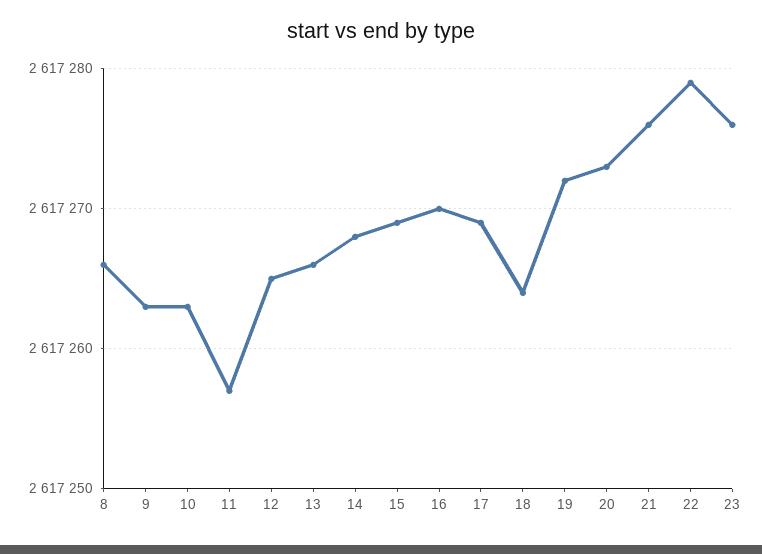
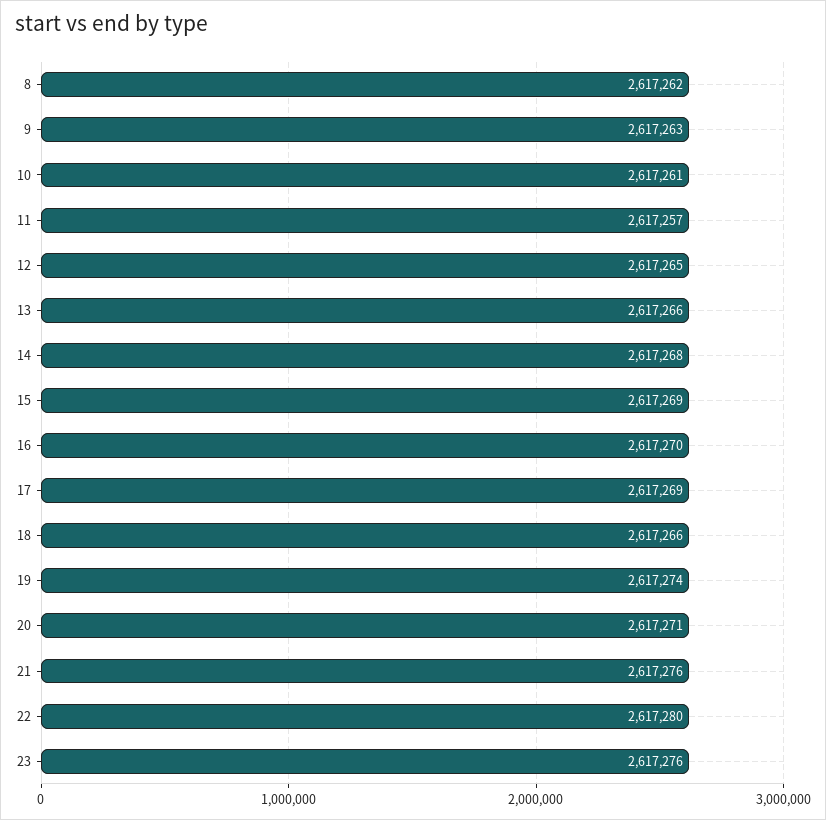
8: 2617266 -> 2617262
10: 2617263 -> 2617261
18: 2617264 -> 2617266
19: 2617272 -> 2617274
20: 2617273 -> 2617271
22: 2617279 -> 2617280

